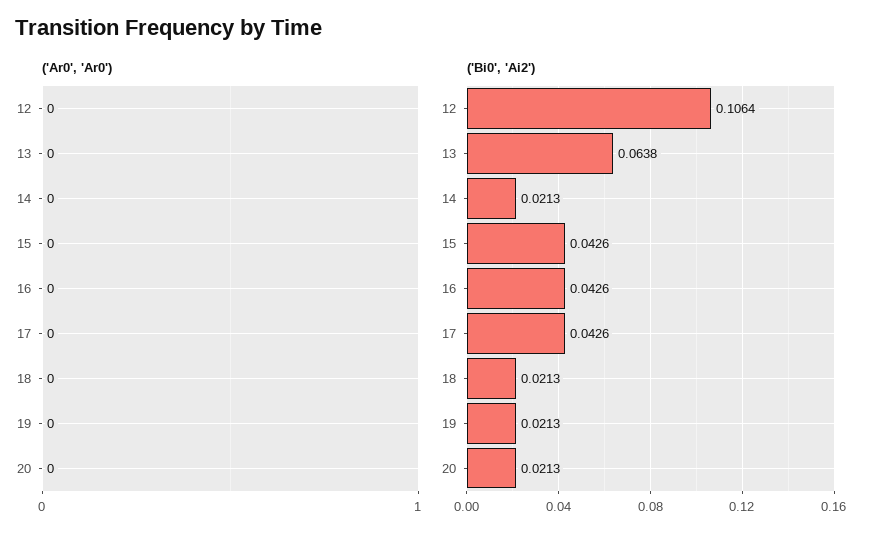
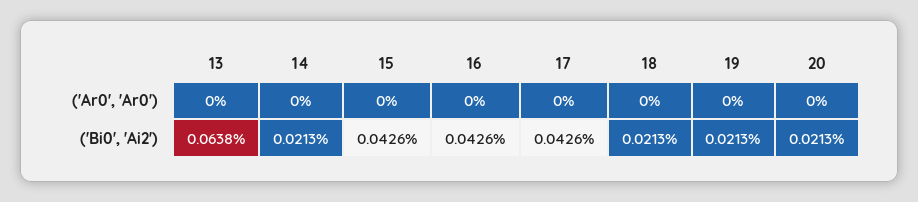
('Ar0', 'Ar0'), 12: 0 -> none
('Bi0', 'Ai2'), 12: 0.1064 -> none

